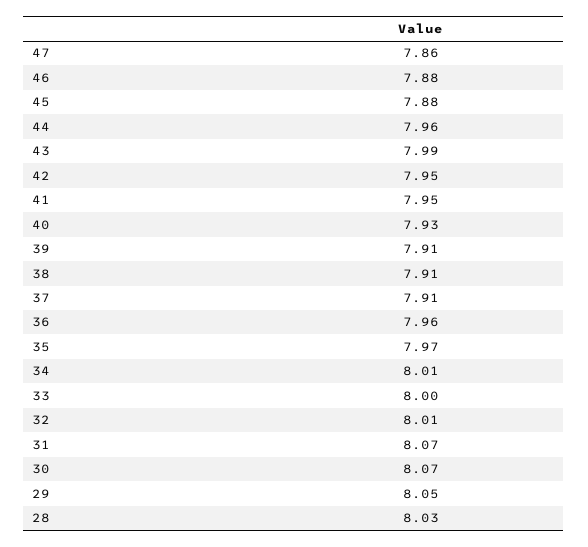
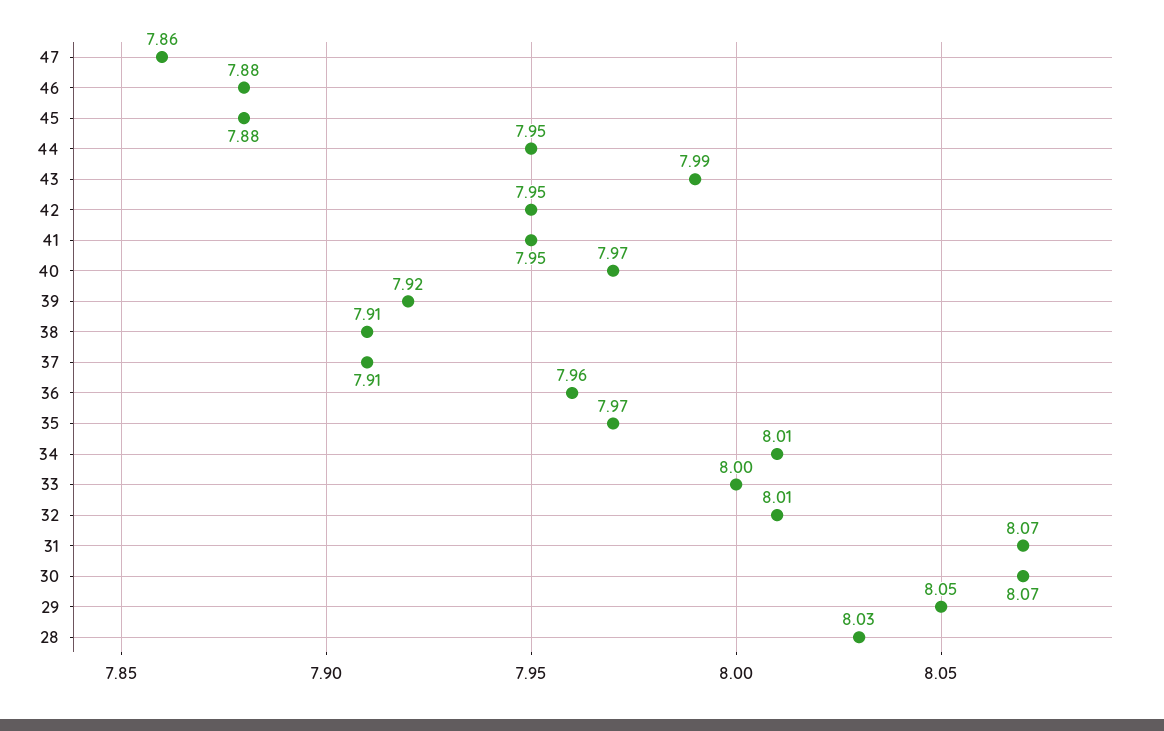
44: 7.96 -> 7.95
40: 7.93 -> 7.97
39: 7.91 -> 7.92

